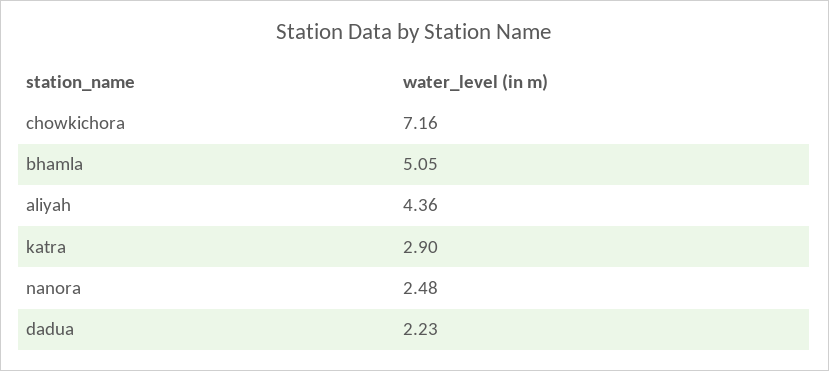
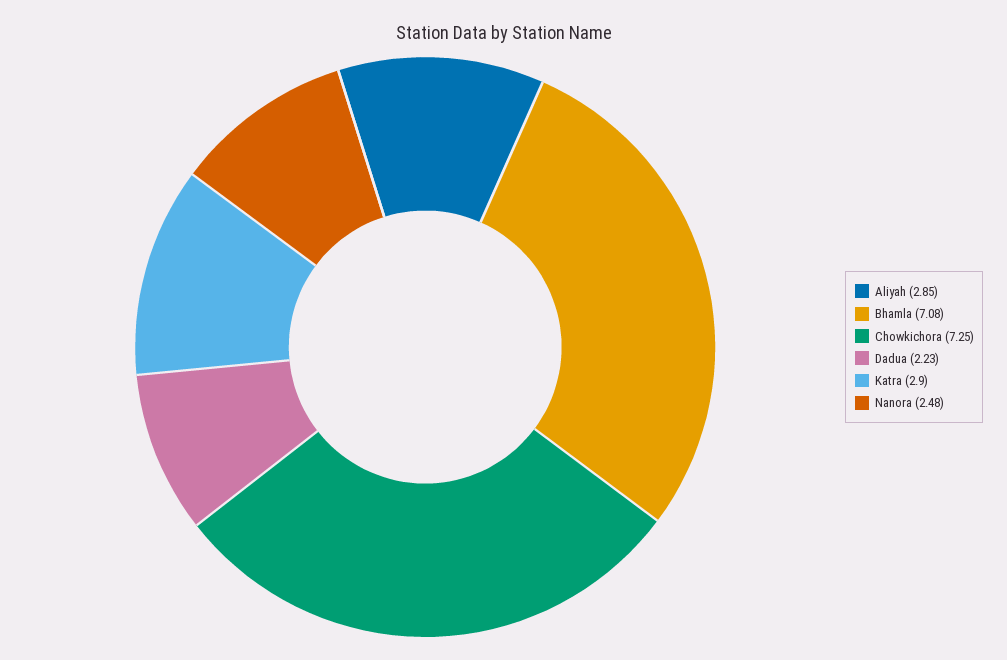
chowkichora: 7.16 -> 7.25
bhamla: 5.05 -> 7.08
aliyah: 4.36 -> 2.85

